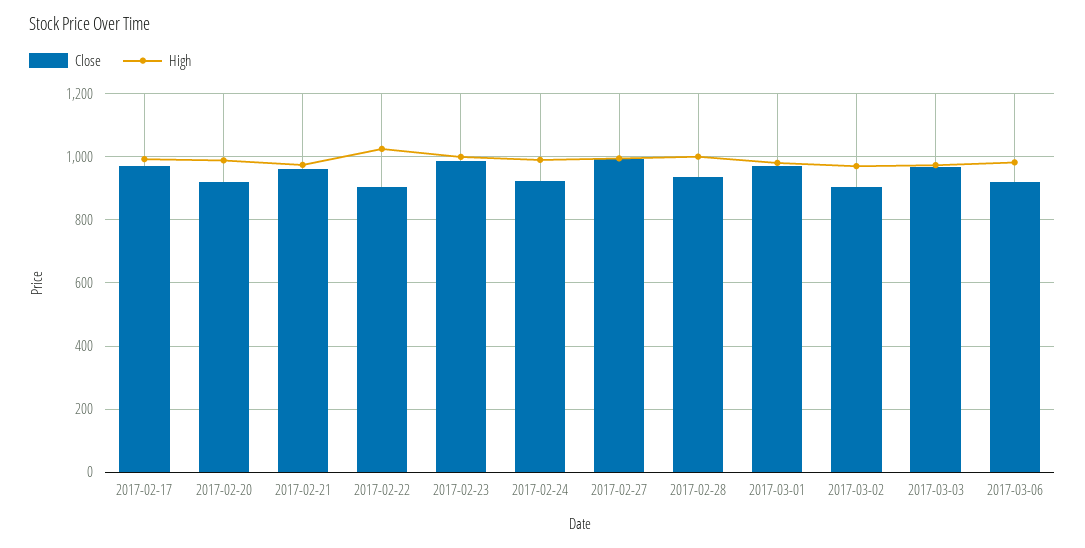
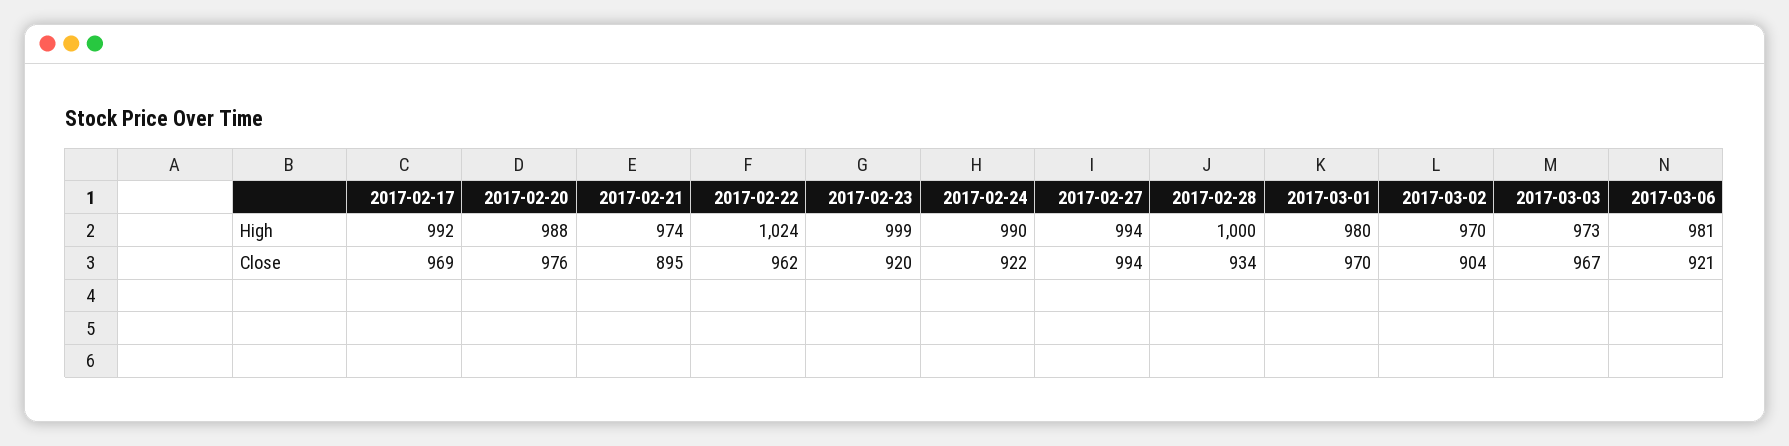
Close, 2017-02-20: 920 -> 976
Close, 2017-02-21: 960 -> 895
Close, 2017-02-22: 900 -> 962
Close, 2017-02-23: 980 -> 920

